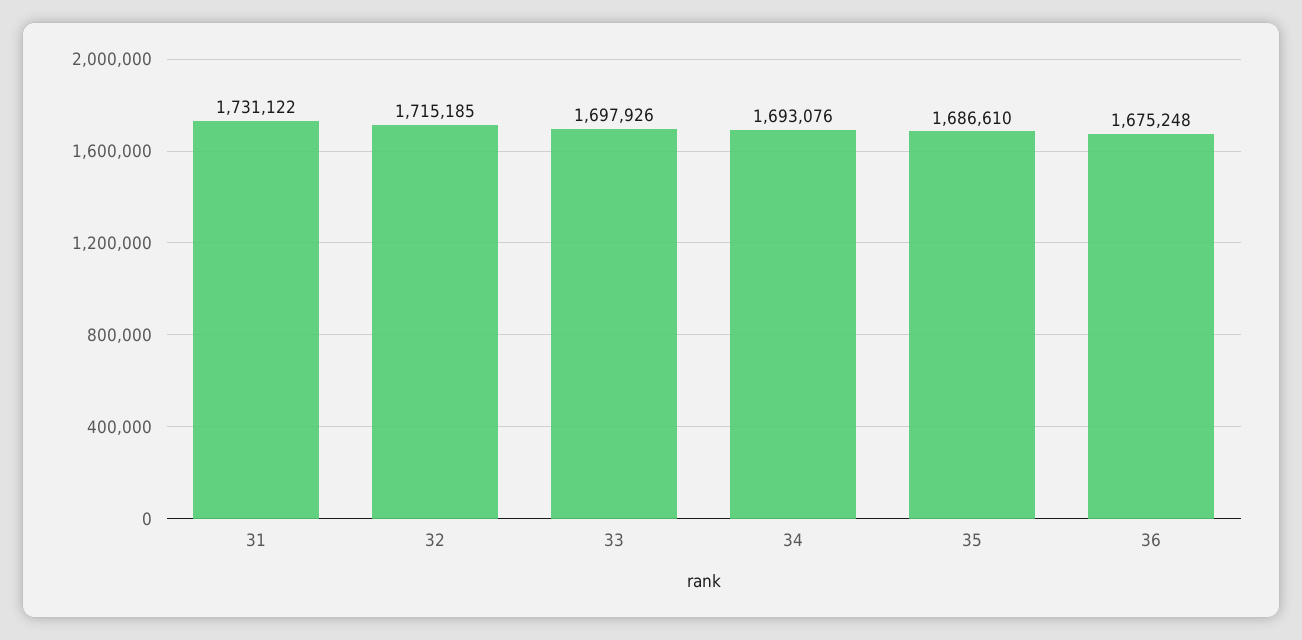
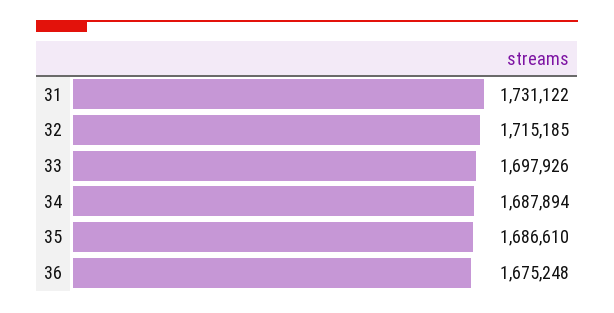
34: 1693076 -> 1687894

